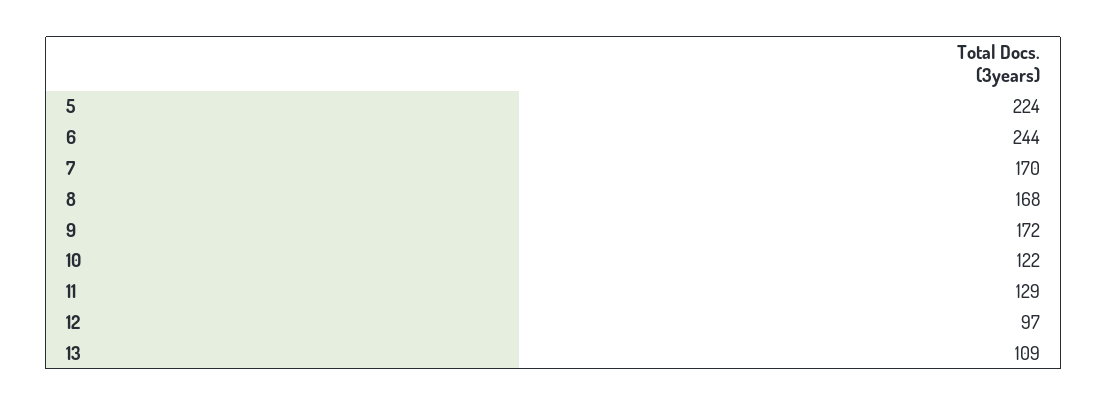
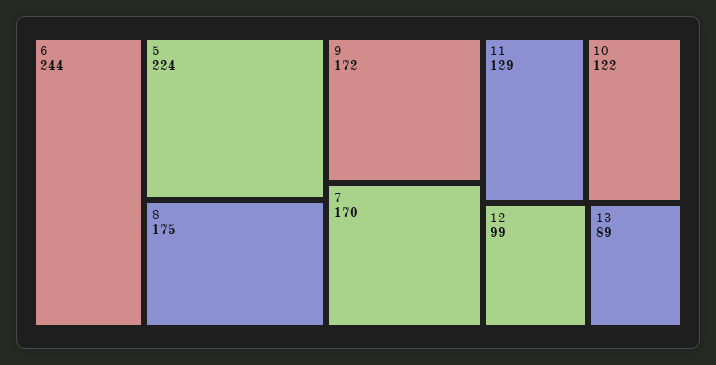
8: 168 -> 175
12: 97 -> 99
13: 109 -> 89

